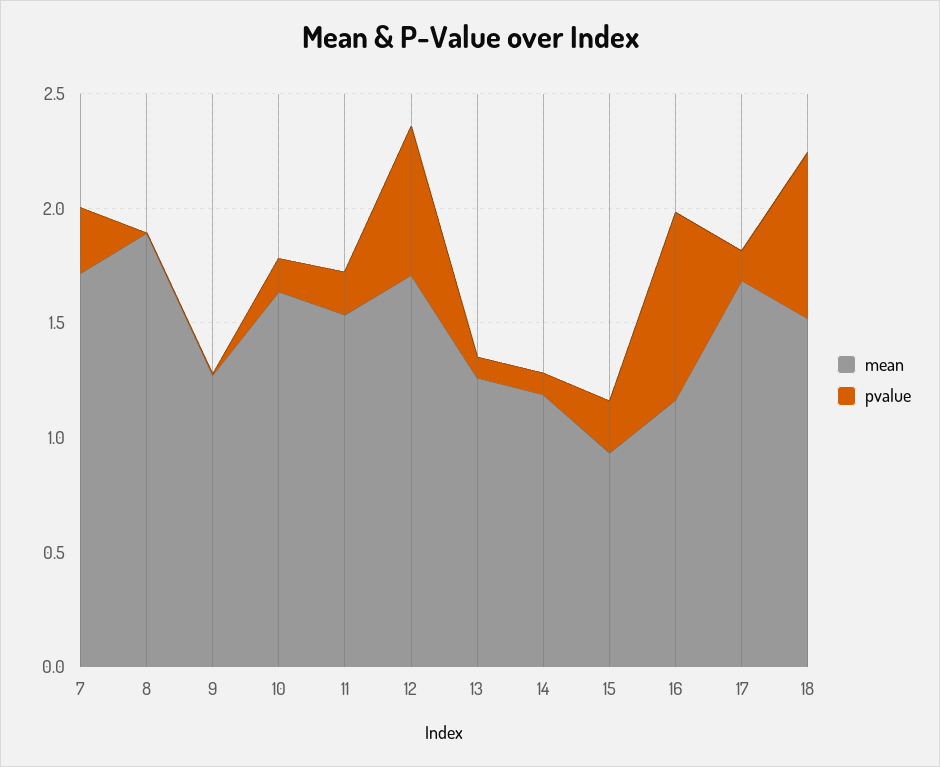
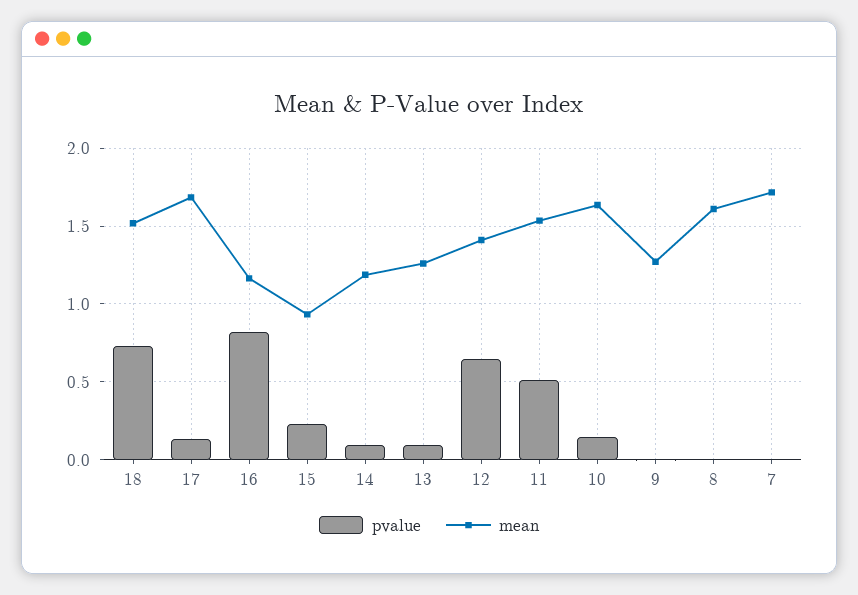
pvalue, 7: 0.3 -> 0
mean, 8: 1.9 -> 1.6
pvalue, 11: 0.2 -> 0.5
mean, 12: 1.7 -> 1.4

